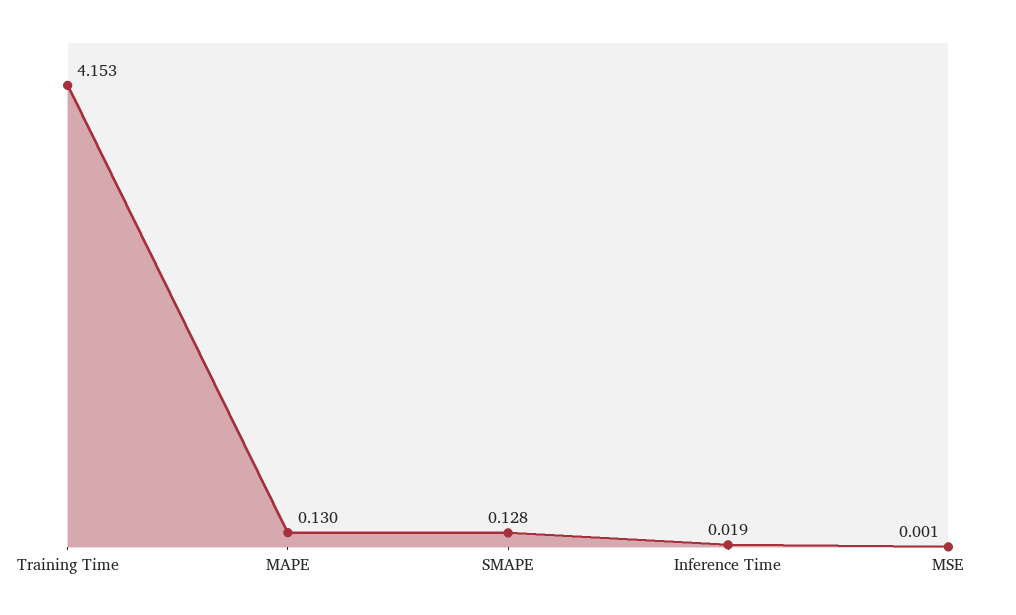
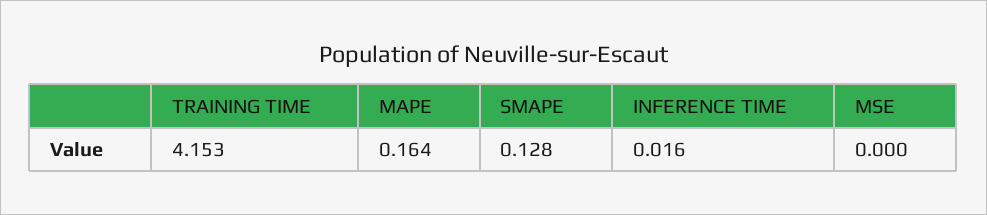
MAPE: 0.13 -> 0.164
Inference Time: 0.019 -> 0.016
MSE: 0.001 -> 0

